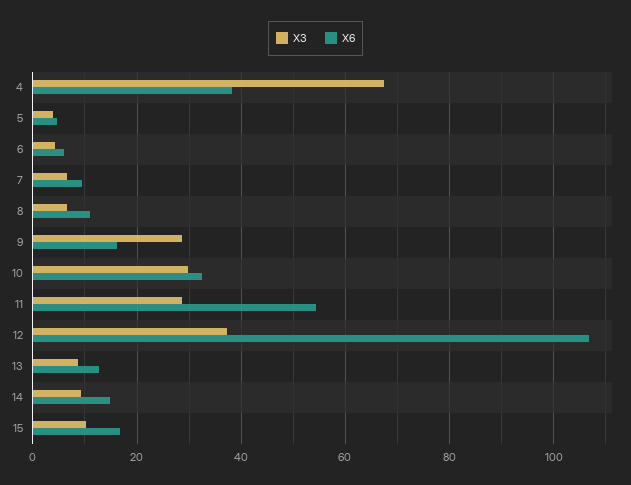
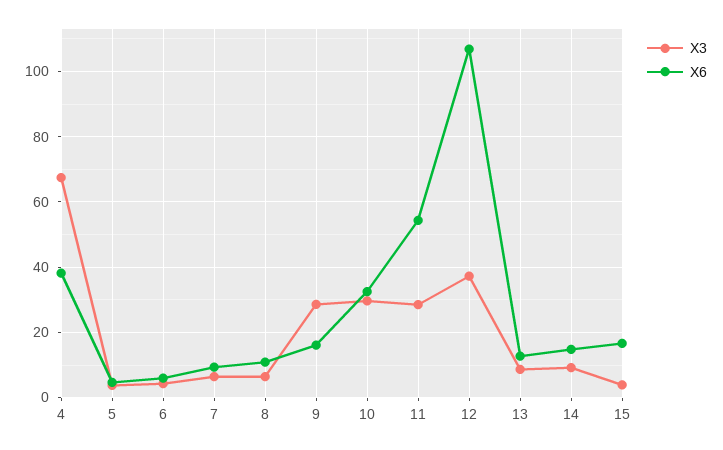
X3, 15: 10 -> 4

